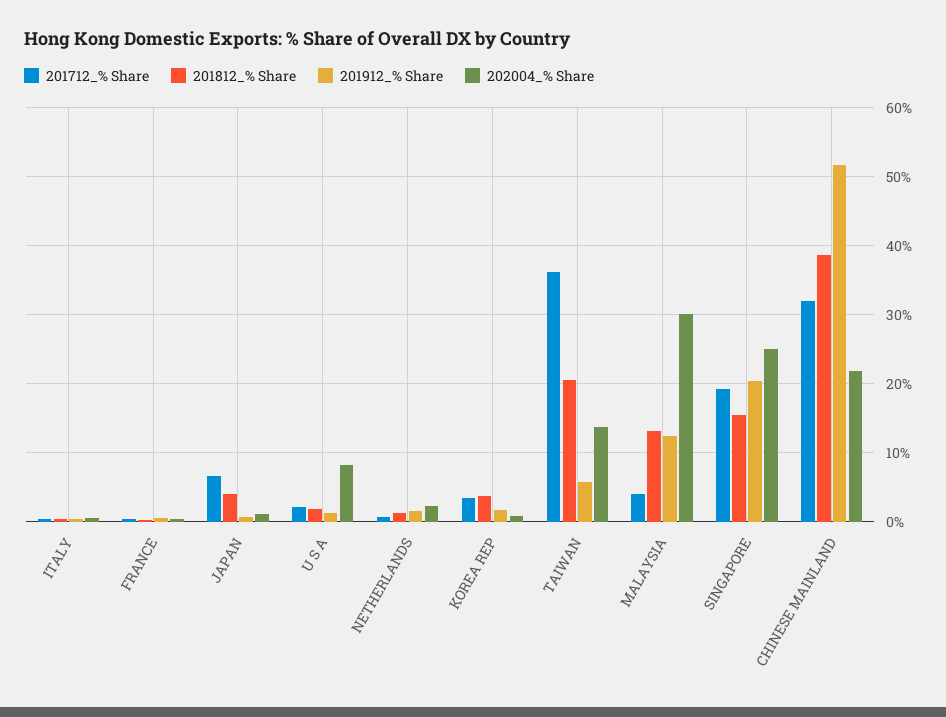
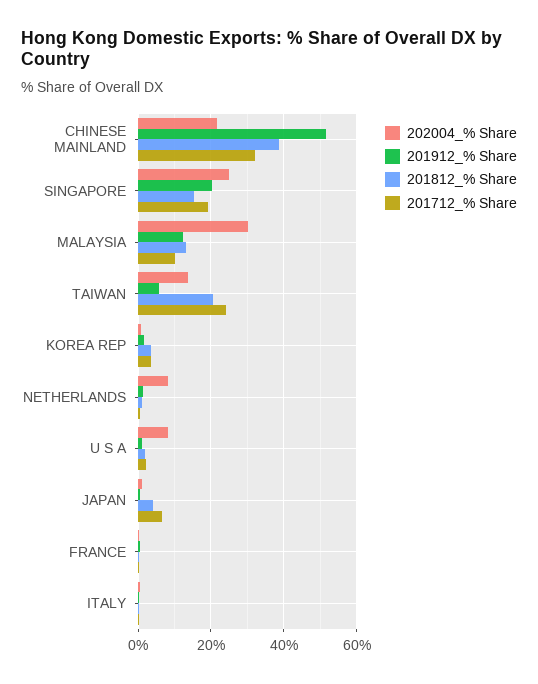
202004_% Share, NETHERLANDS: 2 -> 8
201712_% Share, TAIWAN: 36 -> 24
201712_% Share, MALAYSIA: 4 -> 10

